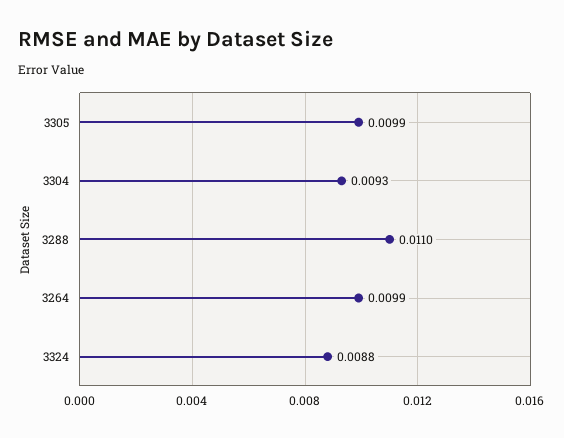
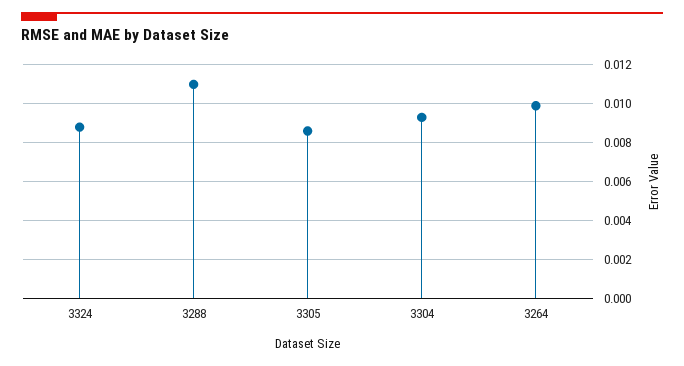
3305: 0.0099 -> 0.0085

